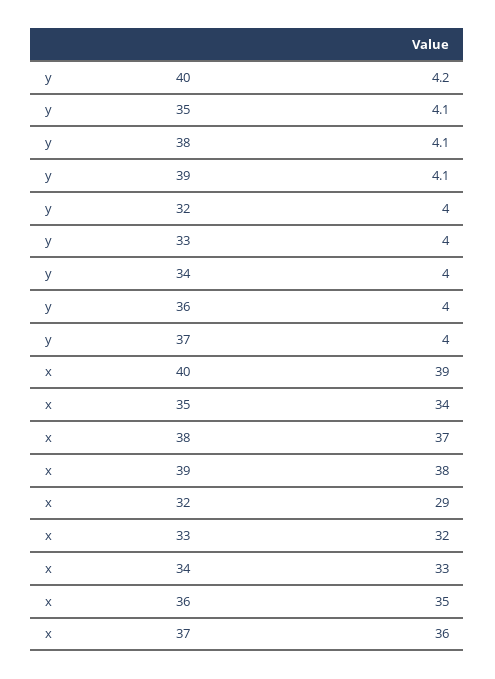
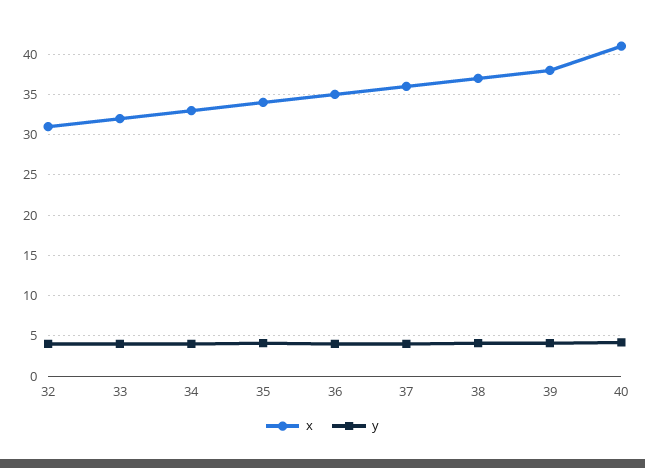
x, 40: 39 -> 41
x, 32: 29 -> 31

